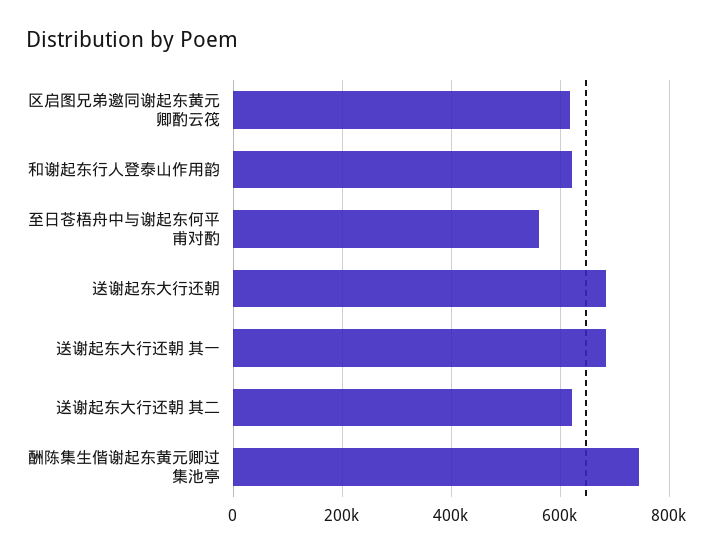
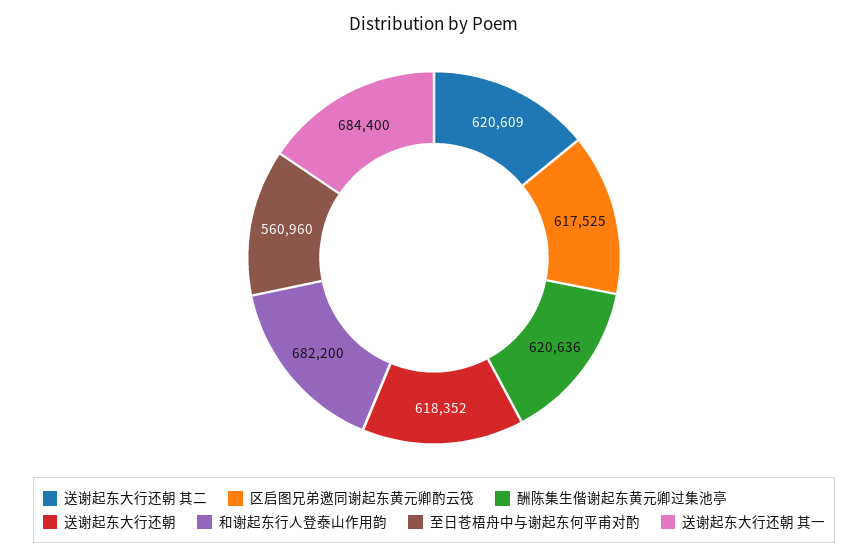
和谢起东行人登泰山作用韵: 620000 -> 682200
送谢起东大行还朝: 680000 -> 618352
酬陈集生偕谢起东黄元卿过集池亭: 740000 -> 620636

